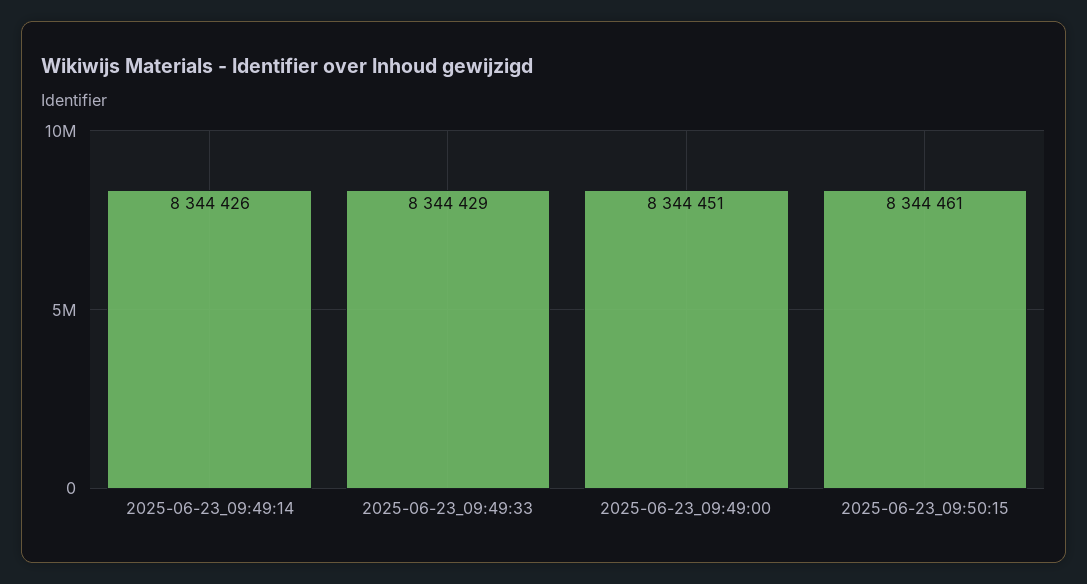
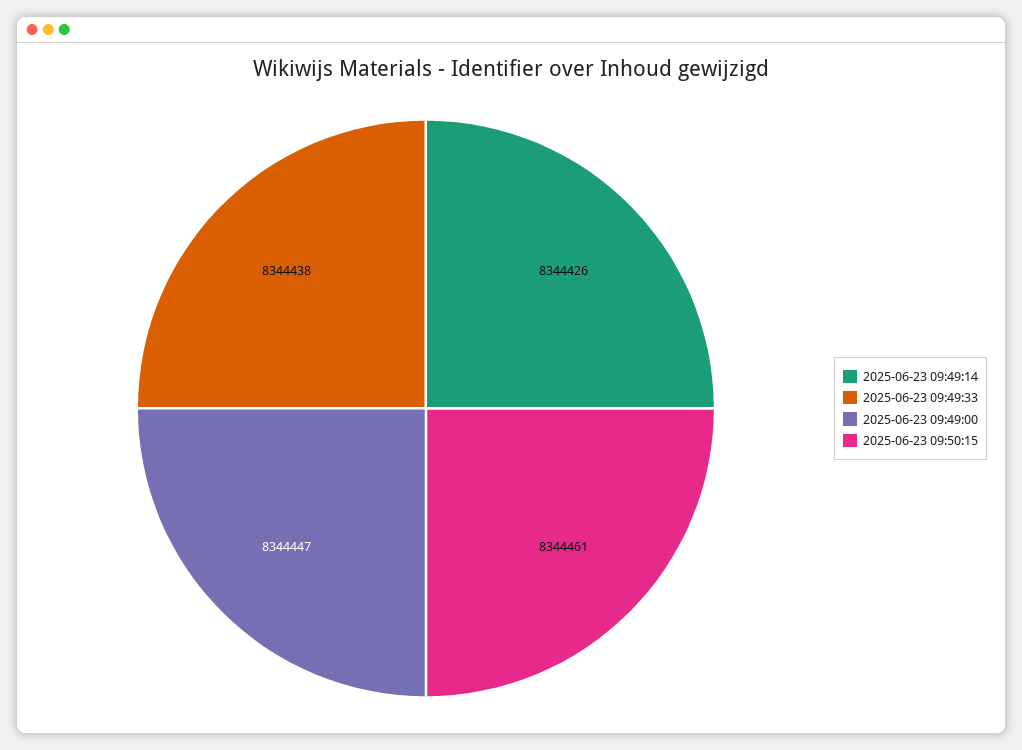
2025-06-23_09:49:33: 8344429 -> 8344438
2025-06-23_09:49:00: 8344451 -> 8344447

